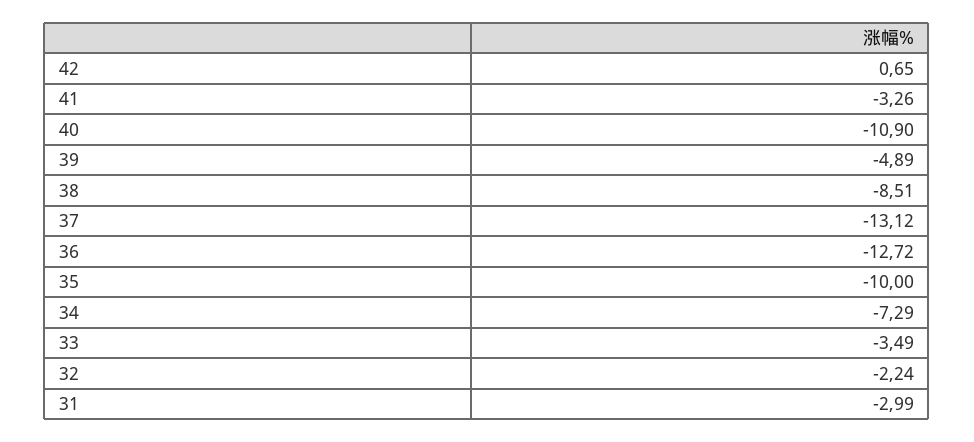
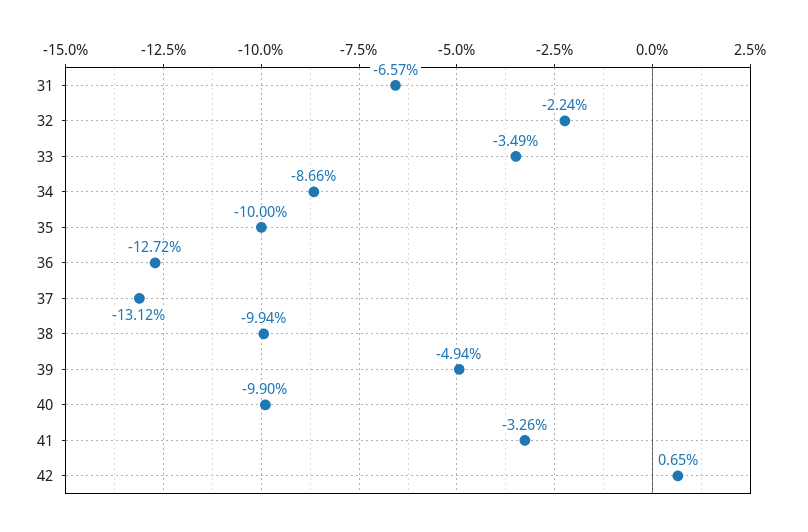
40: -10.9 -> -9.9
39: -4.89 -> -4.94
38: -8.51 -> -9.94
34: -7.29 -> -8.66
31: -2.99 -> -6.57

